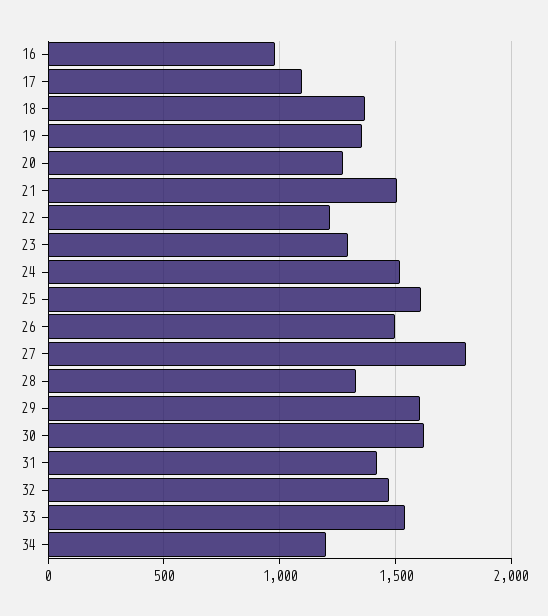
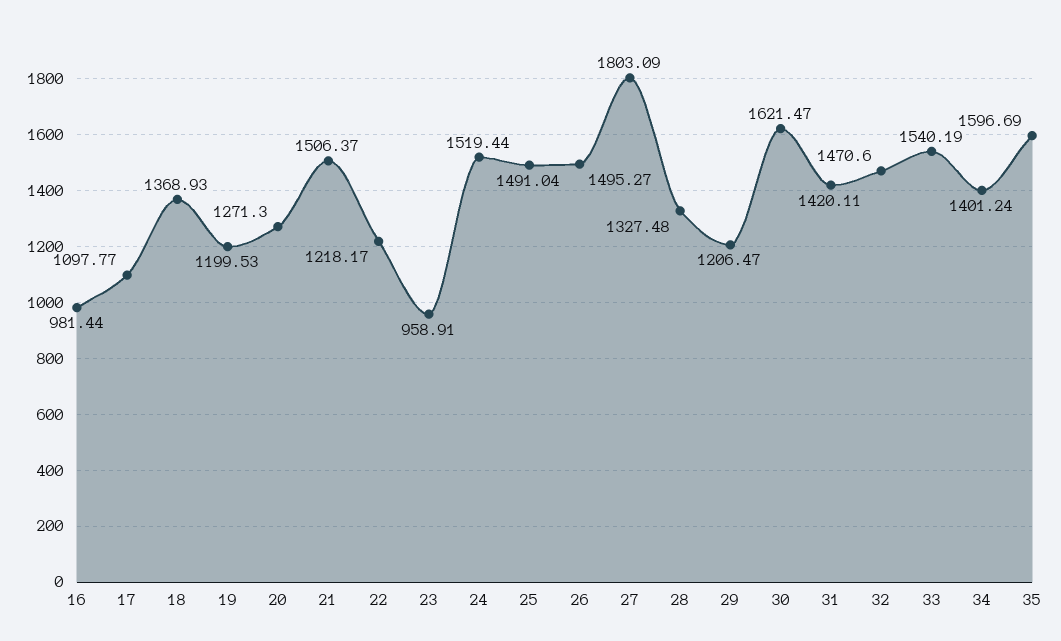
19: 1350 -> 1199.53
23: 1300 -> 958.91
25: 1600 -> 1491.04
29: 1600 -> 1206.47
34: 1200 -> 1401.24
35: none -> 1596.69

